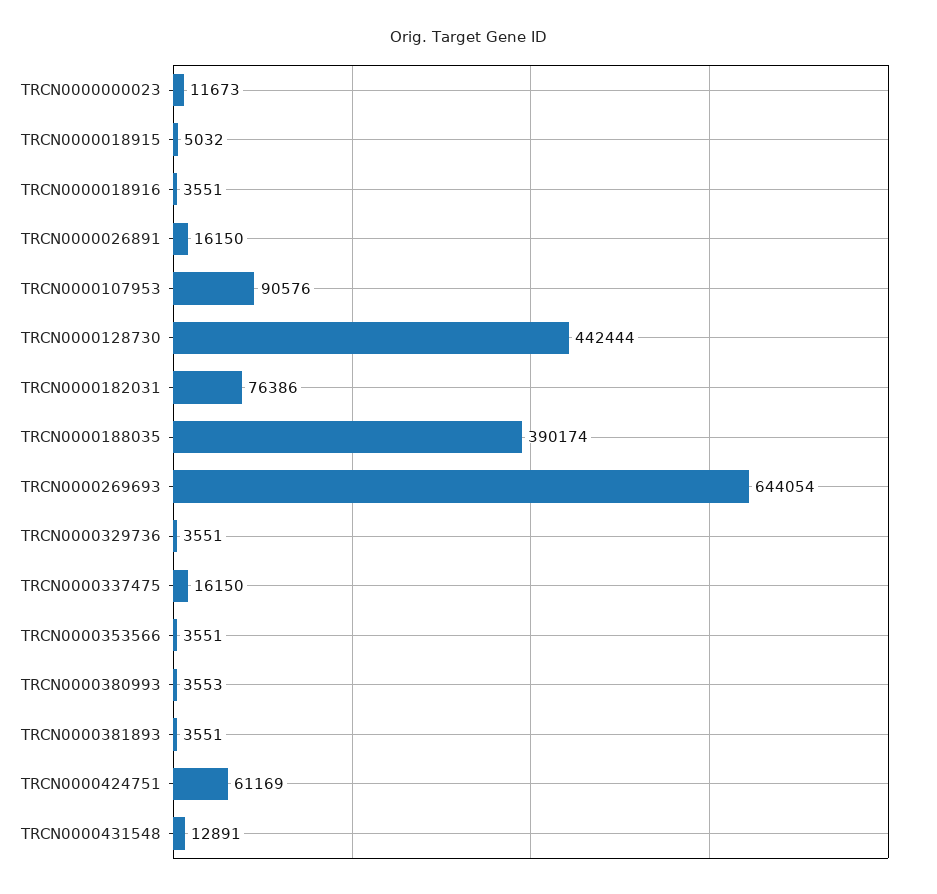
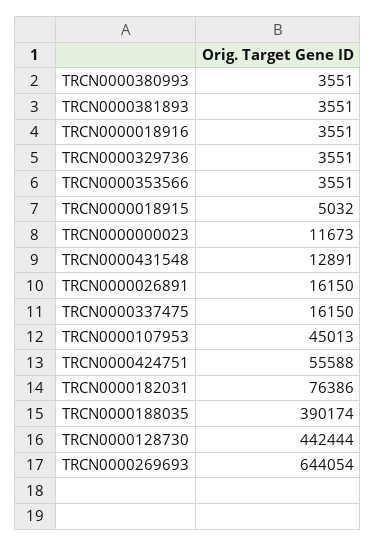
TRCN0000107953: 90576 -> 45013
TRCN0000380993: 3553 -> 3551
TRCN0000424751: 61169 -> 55588

